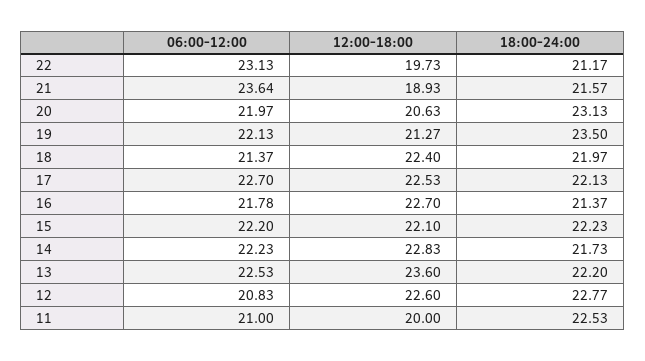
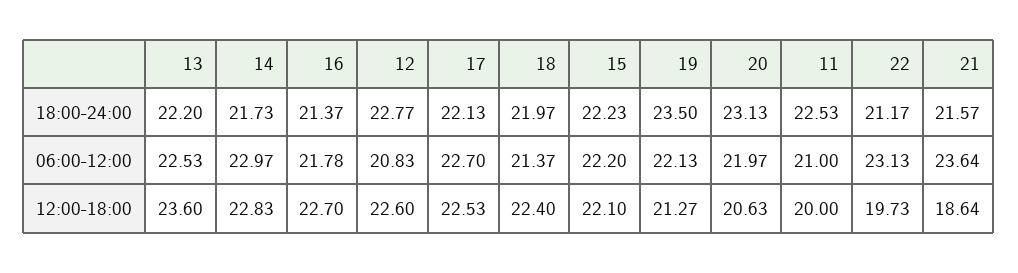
12:00-18:00, 21: 18.93 -> 18.64
06:00-12:00, 14: 22.23 -> 22.97

